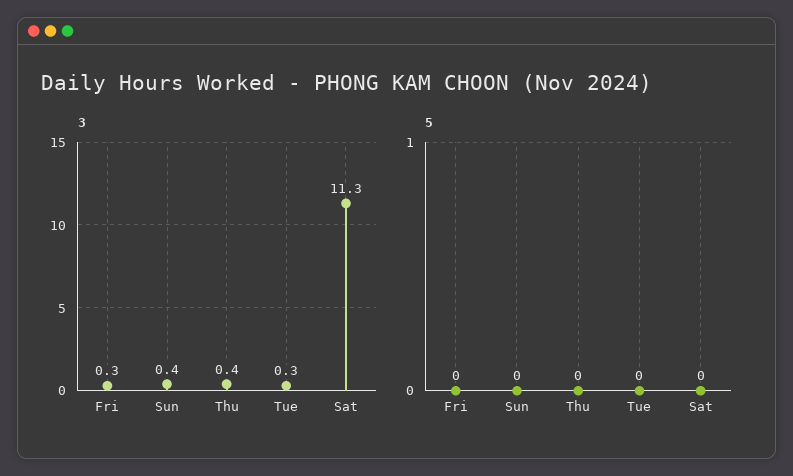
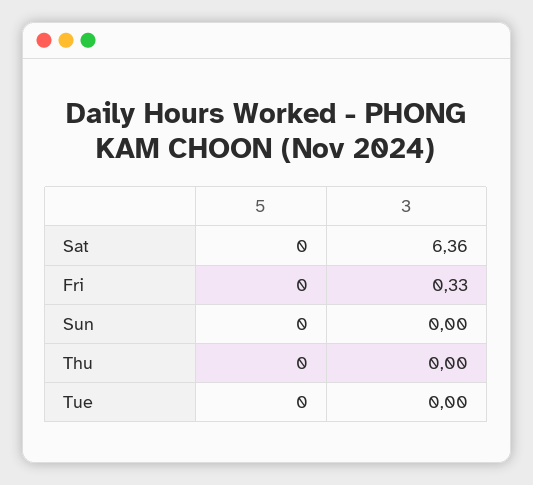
3, Sun: 0.4 -> 0
3, Thu: 0.4 -> 0
3, Tue: 0.3 -> 0
3, Sat: 11.3 -> 6.36

